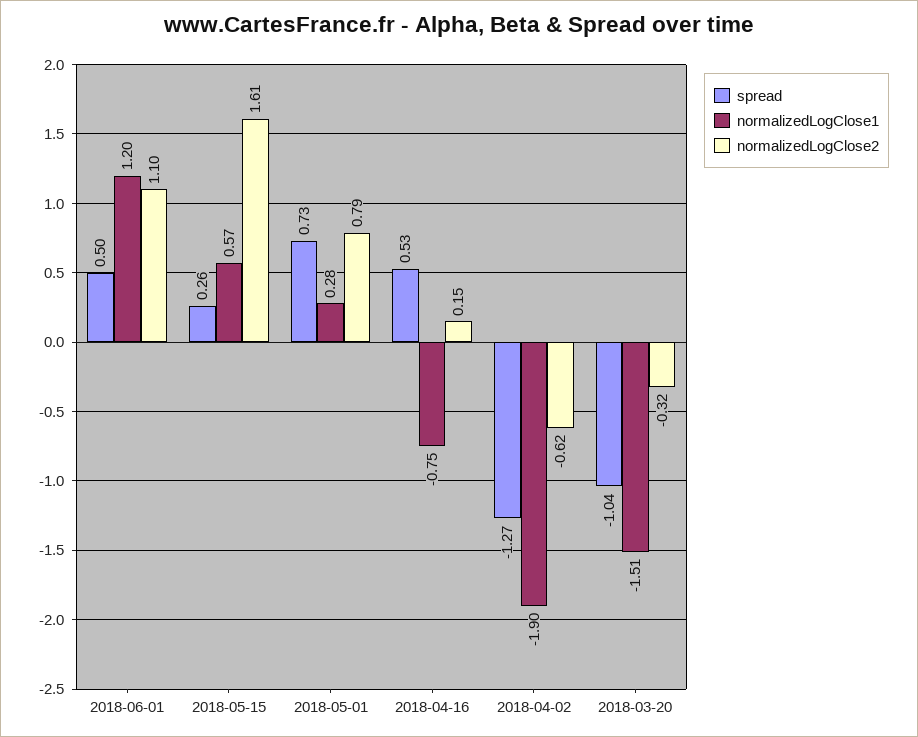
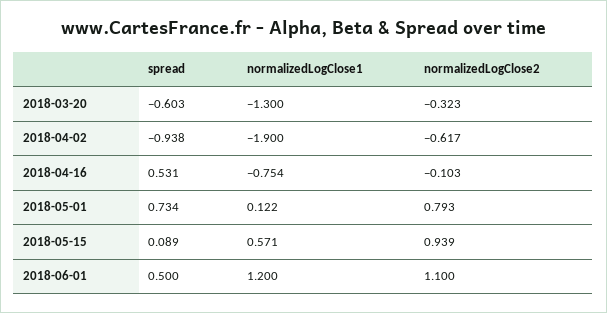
spread, 2018-05-15: 0.26 -> 0.089
normalizedLogClose2, 2018-05-15: 1.61 -> 0.939
normalizedLogClose1, 2018-05-01: 0.28 -> 0.122
normalizedLogClose2, 2018-04-16: 0.15 -> -0.103
spread, 2018-04-02: -1.27 -> -0.938
spread, 2018-03-20: -1.04 -> -0.603
normalizedLogClose1, 2018-03-20: -1.51 -> -1.3

